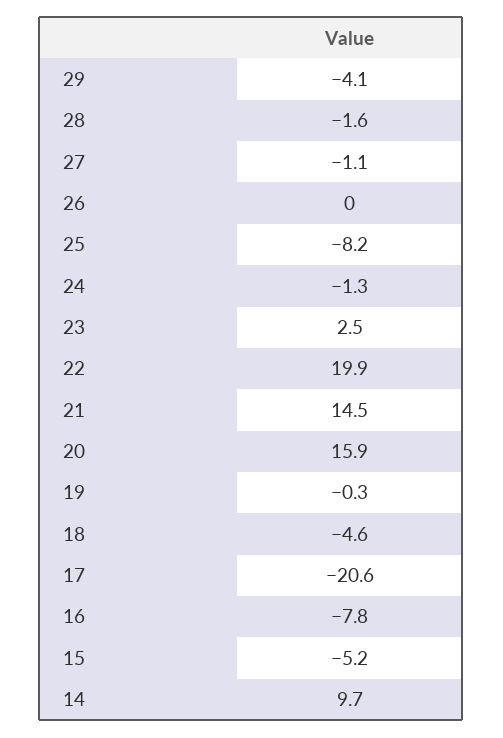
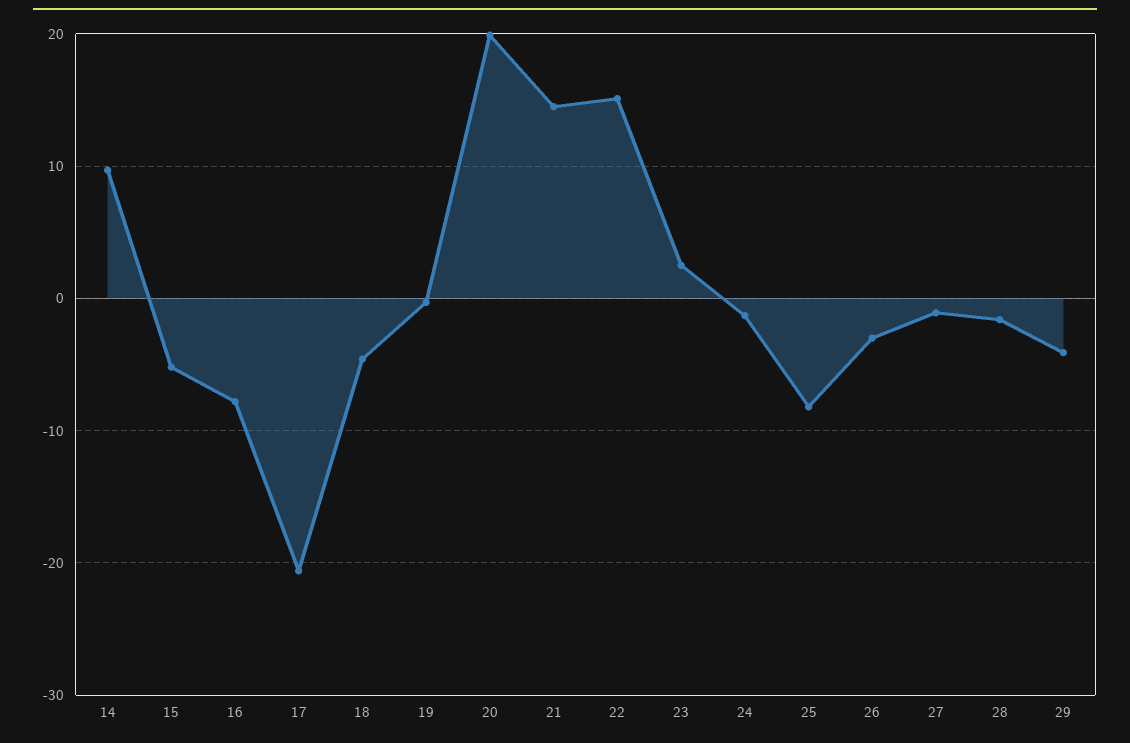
26: 0 -> -3
22: 19.9 -> 15
20: 15.9 -> 20

